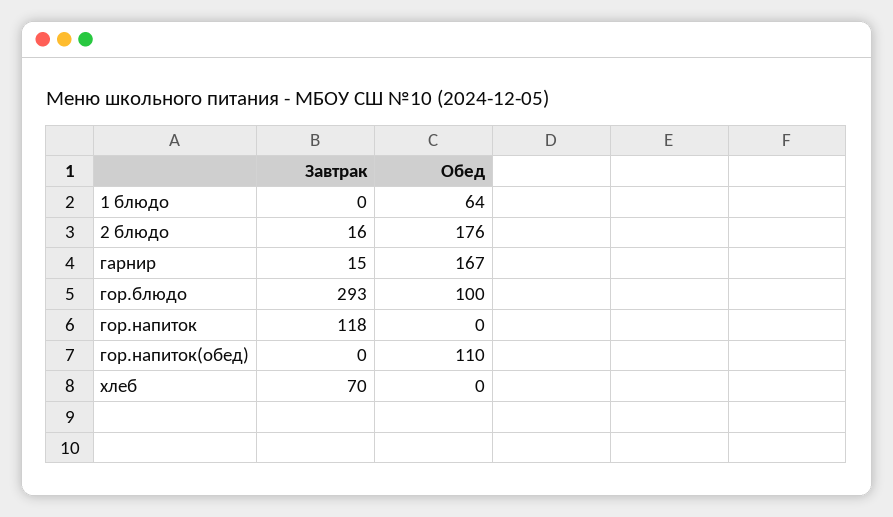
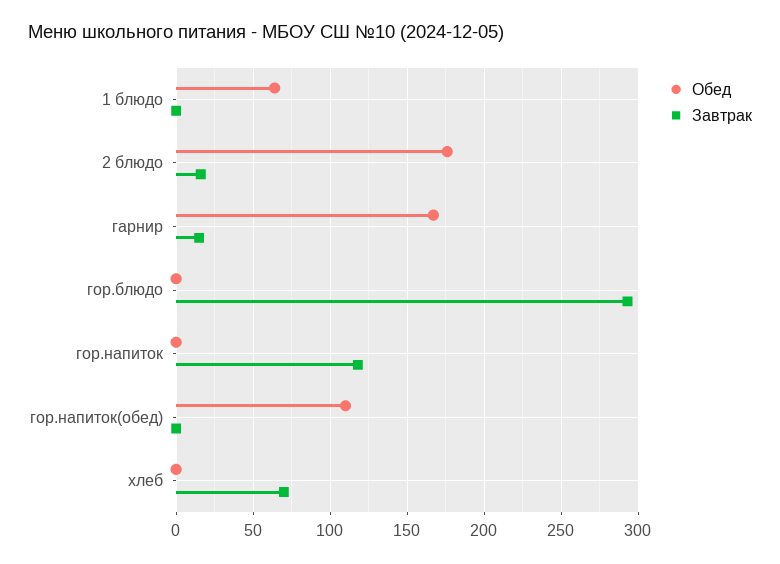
Обед, гор.блюдо: 100 -> 0

